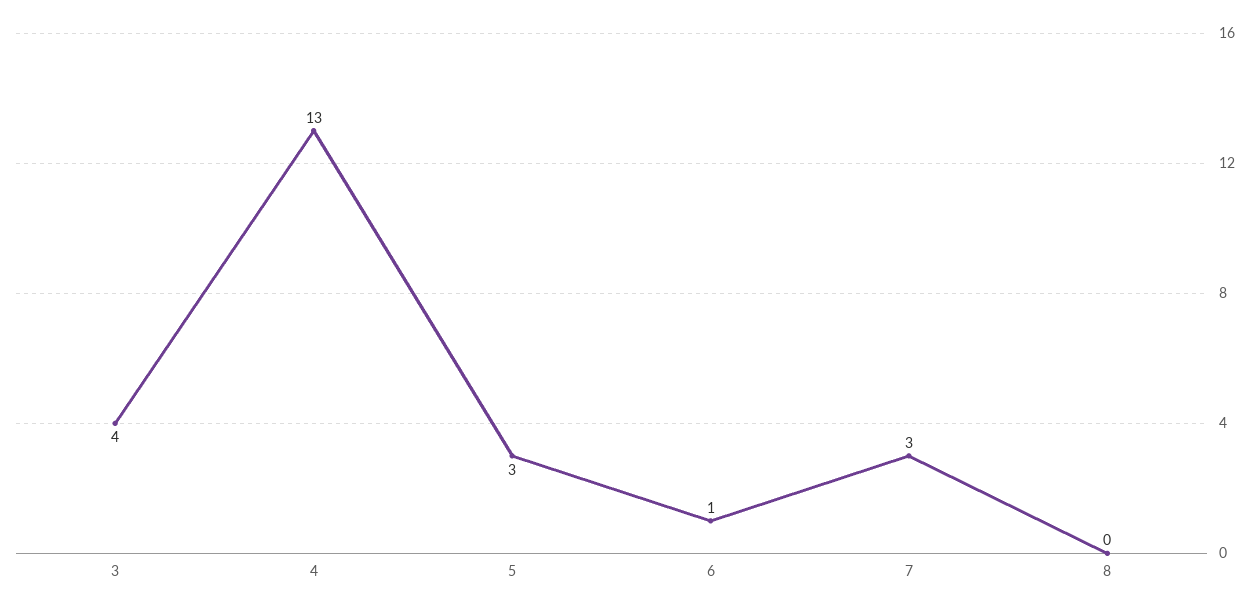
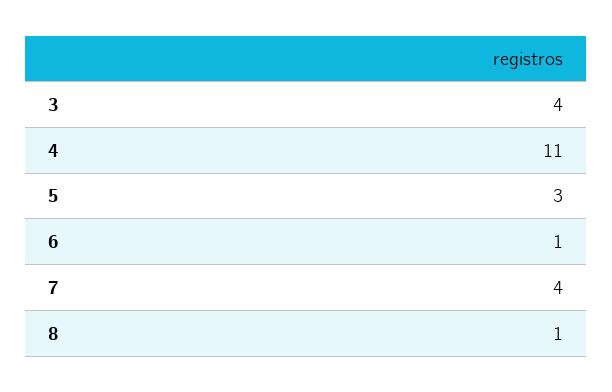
4: 13 -> 11
7: 3 -> 4
8: 0 -> 1

